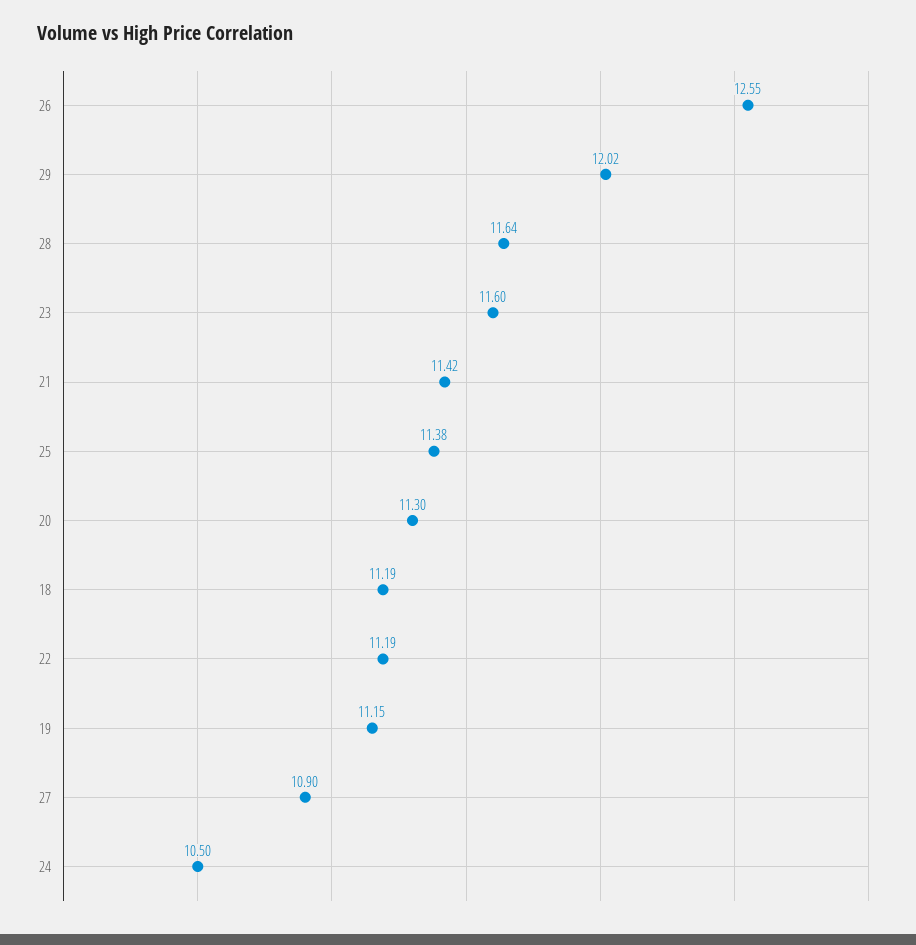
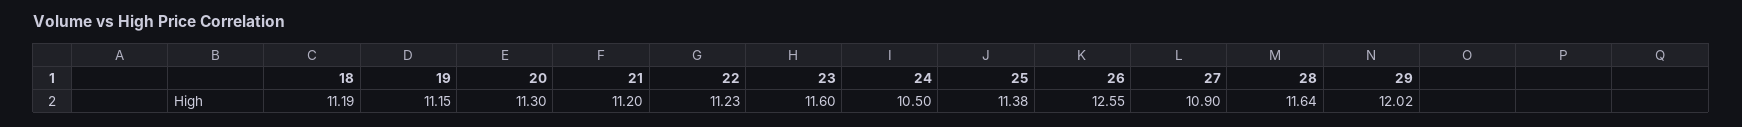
21: 11.42 -> 11.2
22: 11.19 -> 11.23

